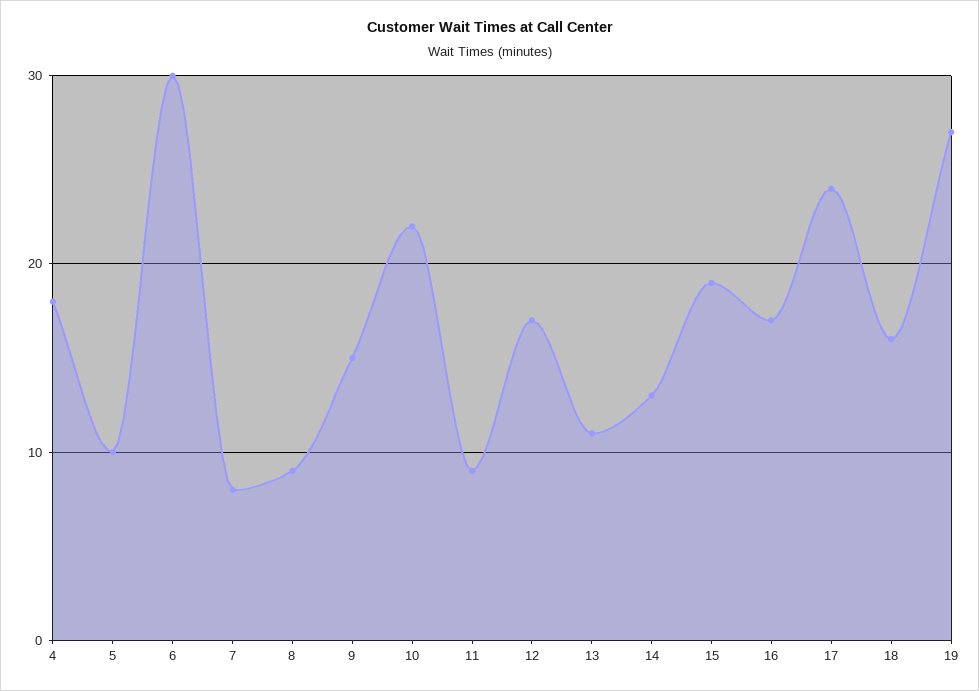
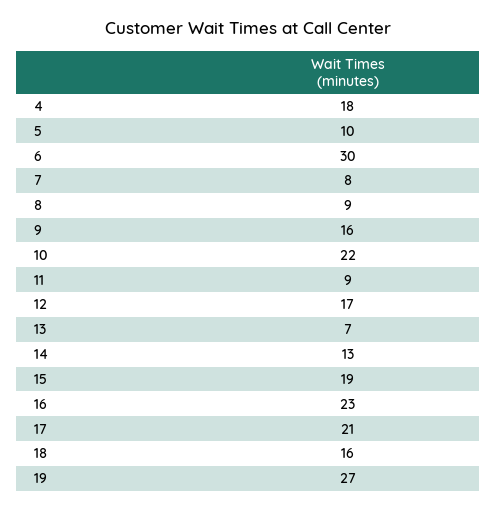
9: 15 -> 16
13: 11 -> 7
16: 17 -> 23
17: 24 -> 21

